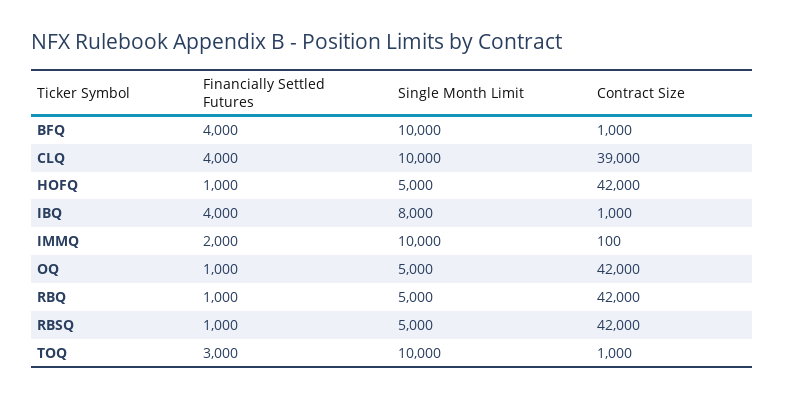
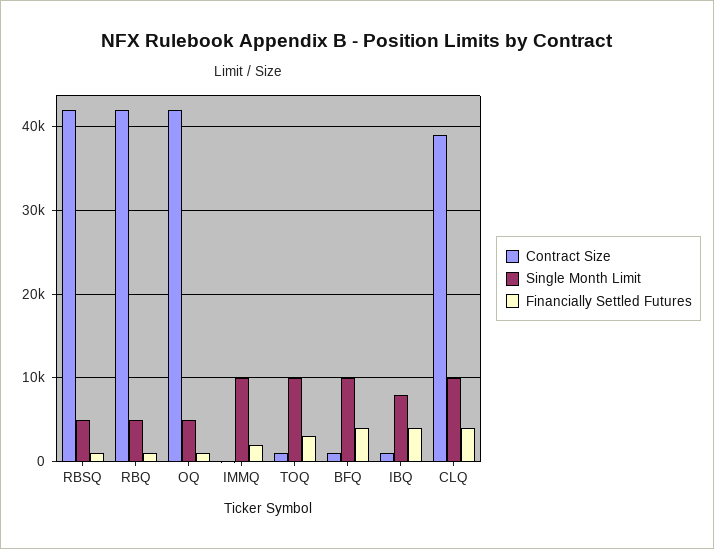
Financially Settled Futures, HOFQ: 1000 -> none
Single Month Limit, HOFQ: 5000 -> none
Contract Size, HOFQ: 42000 -> none

